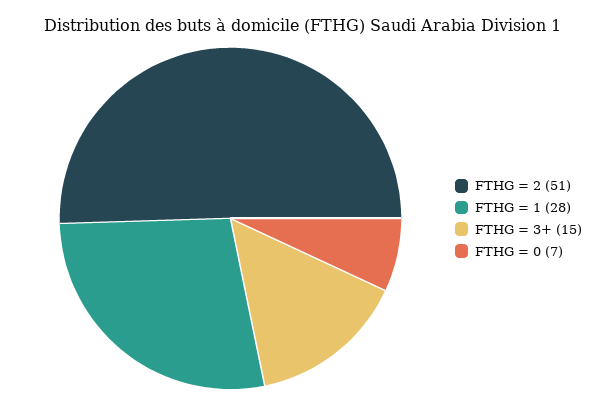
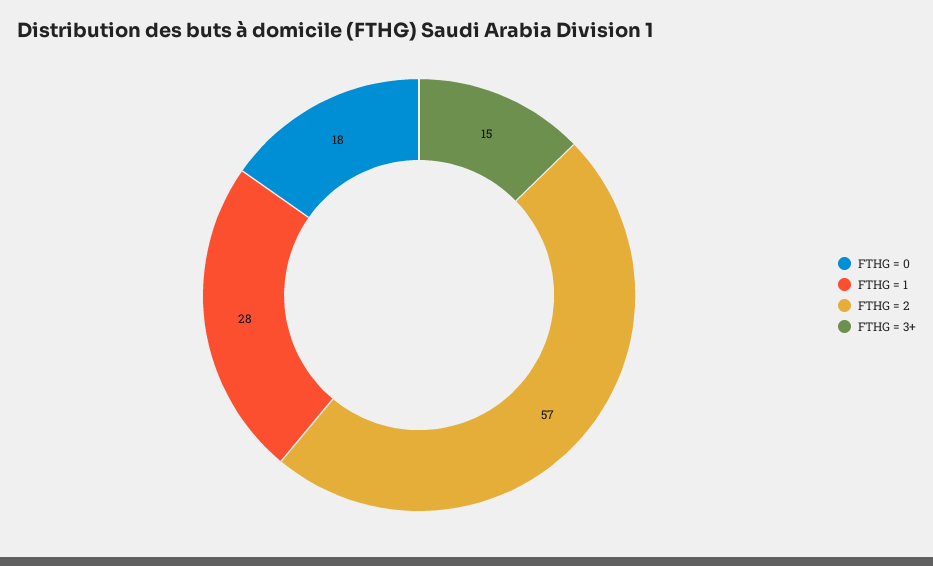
FTHG = 2: 51 -> 57
FTHG = 0: 7 -> 18

